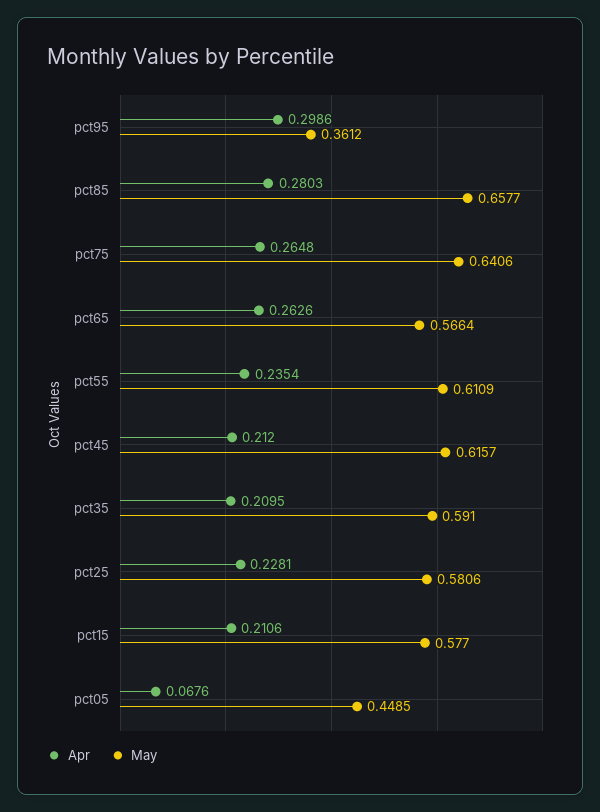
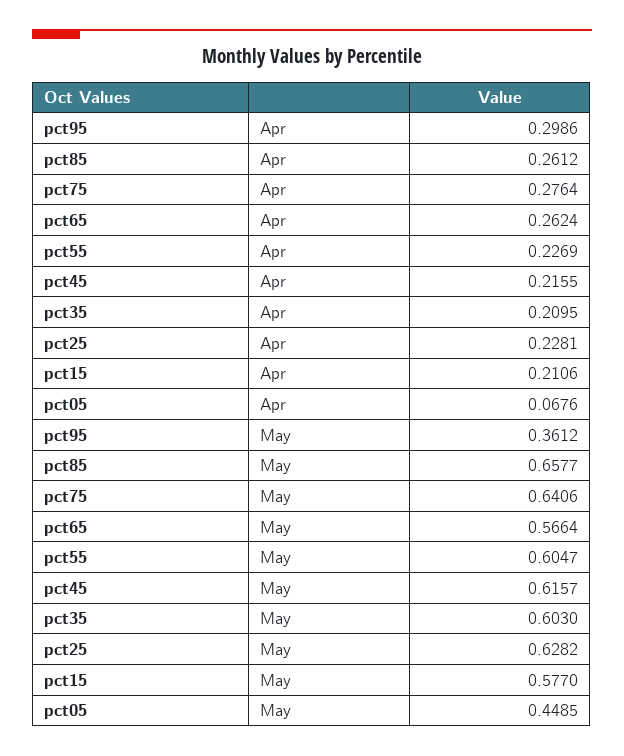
Apr, pct85: 0.2803 -> 0.2612
Apr, pct75: 0.2648 -> 0.2764
Apr, pct65: 0.2626 -> 0.2624
Apr, pct55: 0.2354 -> 0.2269
May, pct55: 0.6109 -> 0.6047
Apr, pct45: 0.212 -> 0.2155
May, pct35: 0.591 -> 0.603
May, pct25: 0.5806 -> 0.6282

